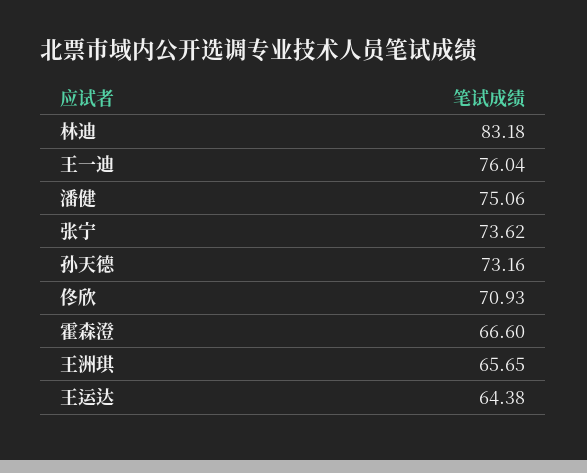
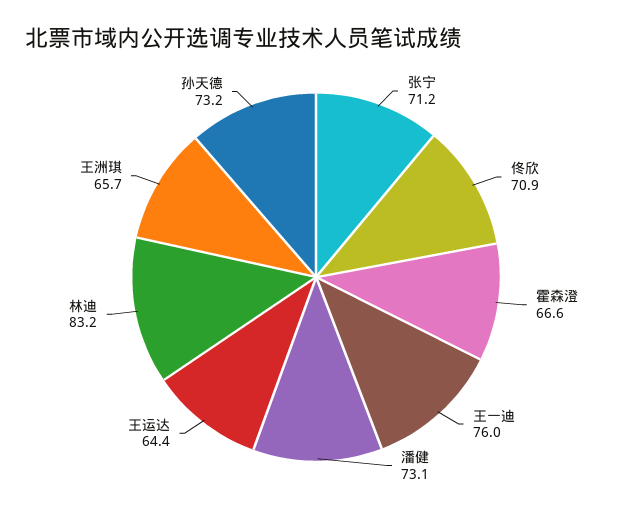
潘健: 75.06 -> 73.1
张宁: 73.62 -> 71.2

